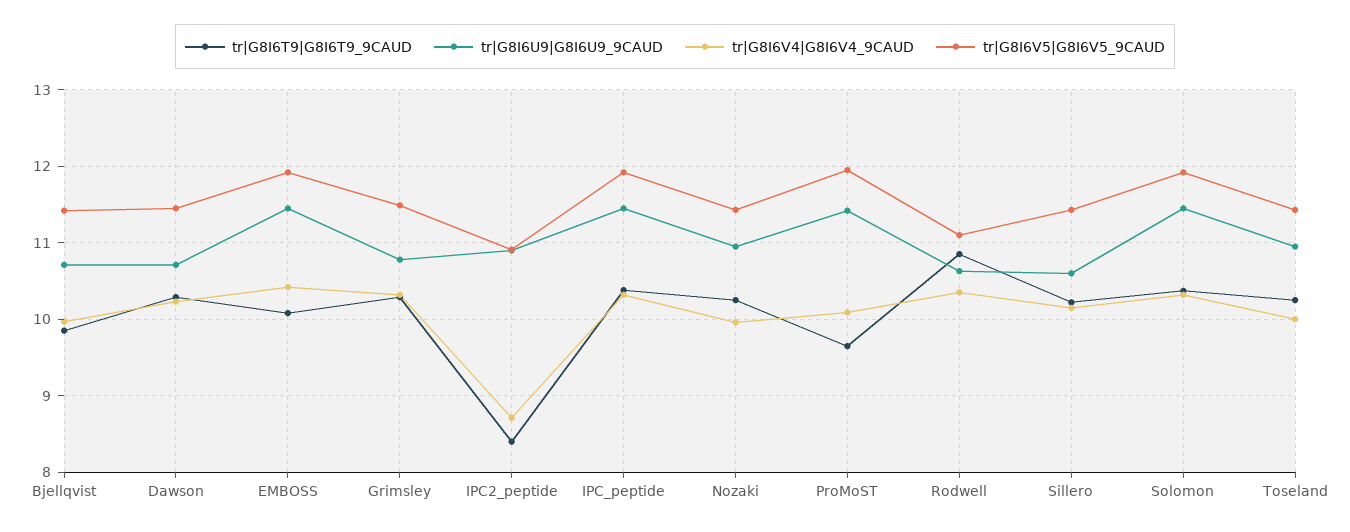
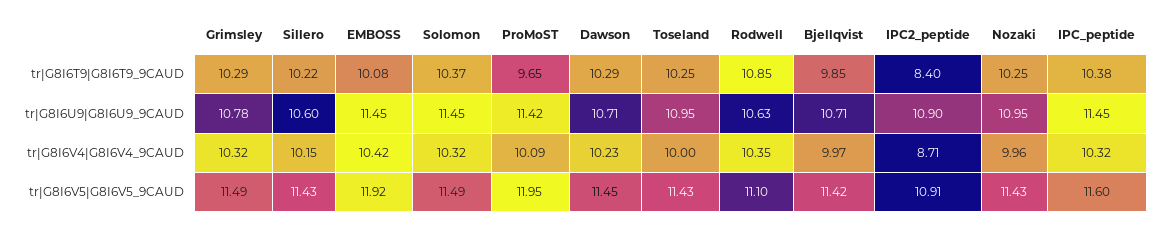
tr|G8I6V5|G8I6V5_9CAUD, IPC_peptide: 11.9 -> 11.6
tr|G8I6V5|G8I6V5_9CAUD, Solomon: 11.9 -> 11.49

